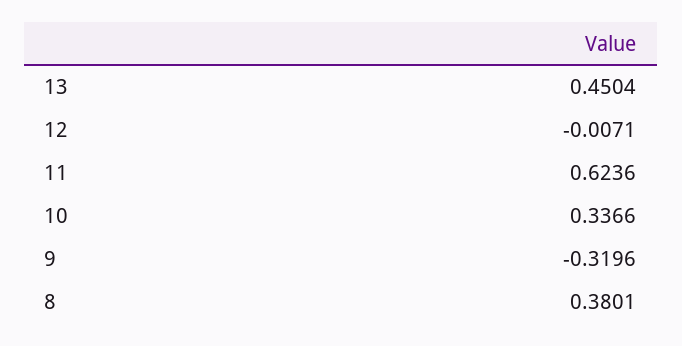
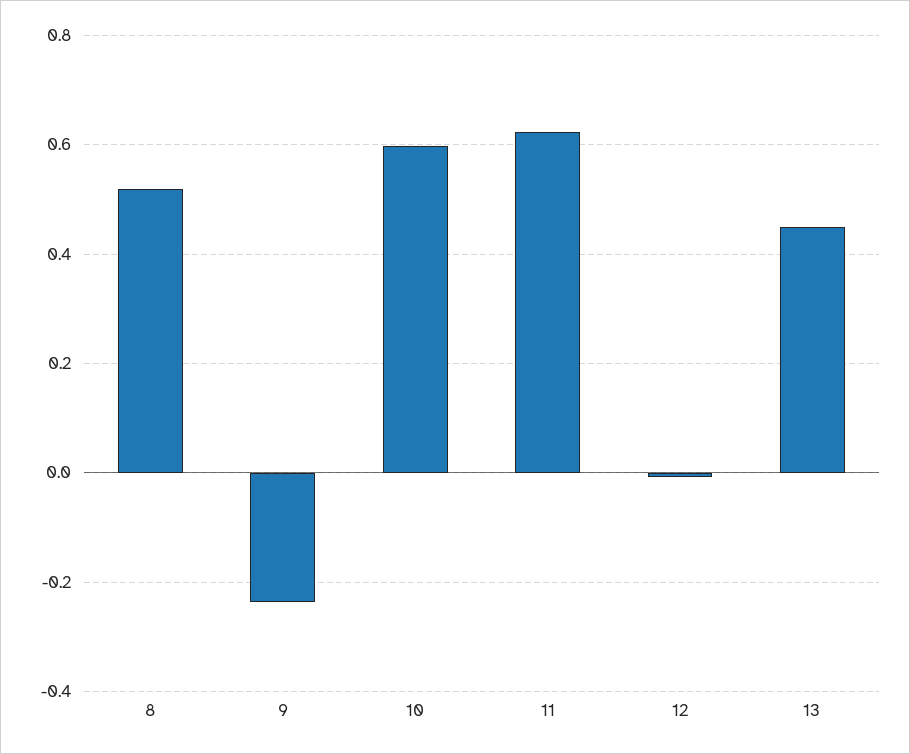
10: 0.3366 -> 0.6
9: -0.3196 -> -0.24
8: 0.3801 -> 0.52

